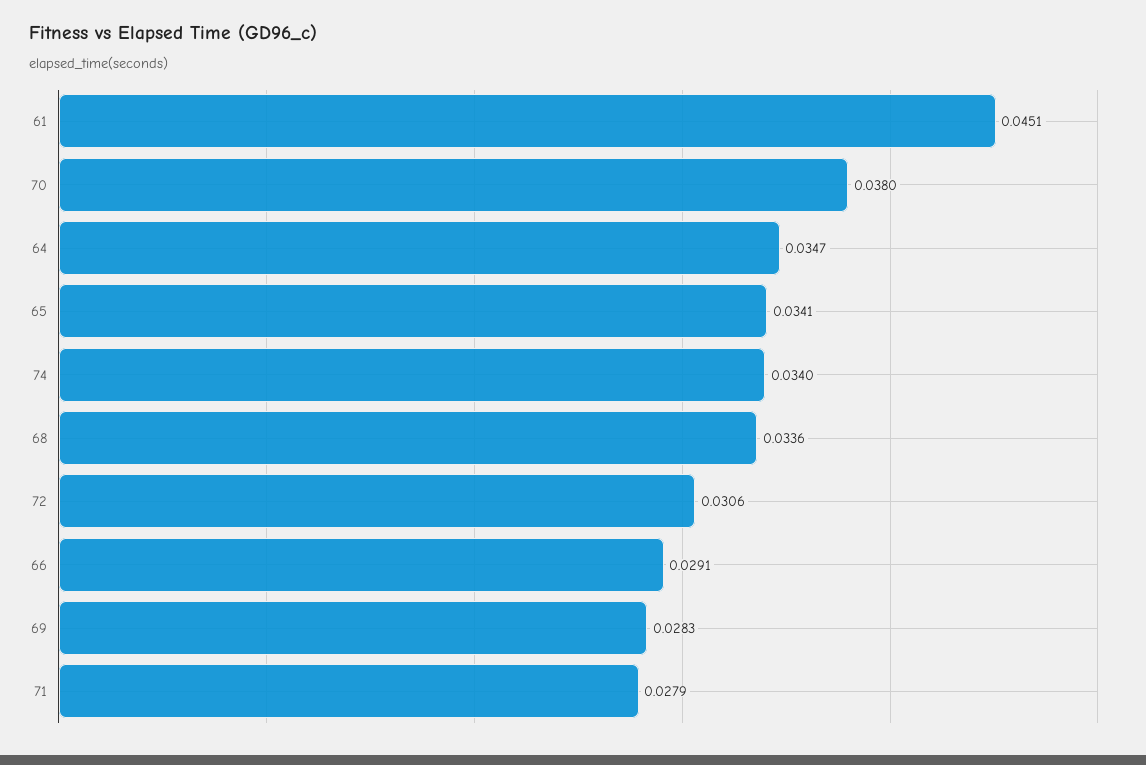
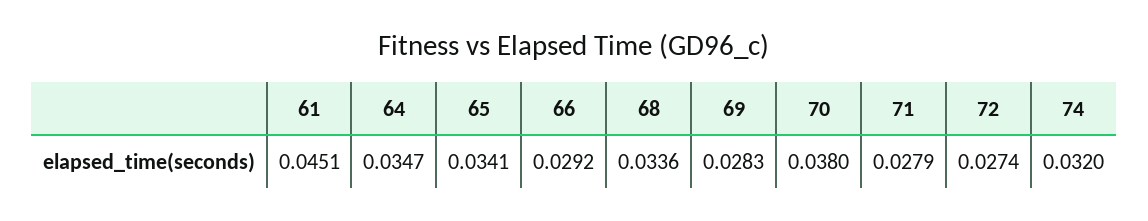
74: 0.034 -> 0.032
72: 0.0306 -> 0.0274
66: 0.0291 -> 0.0292

